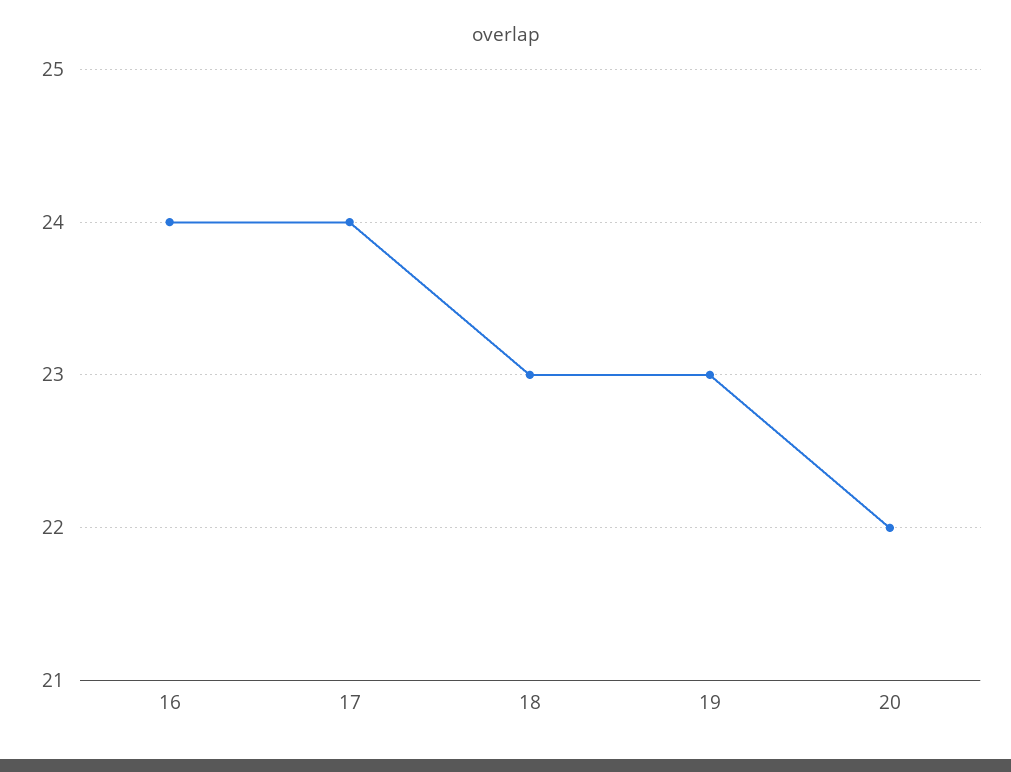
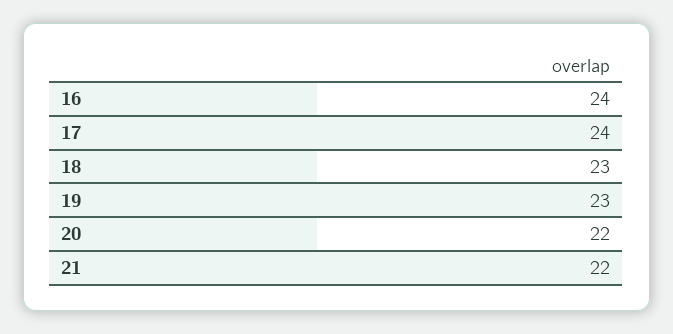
21: none -> 22

